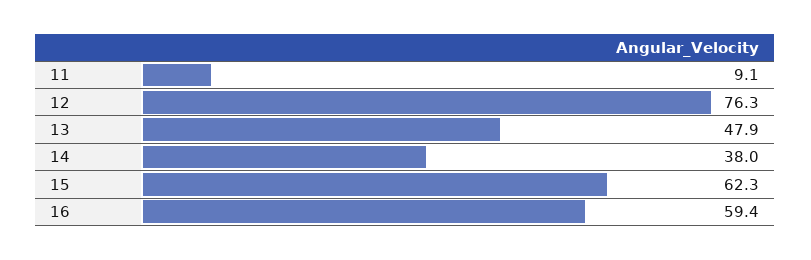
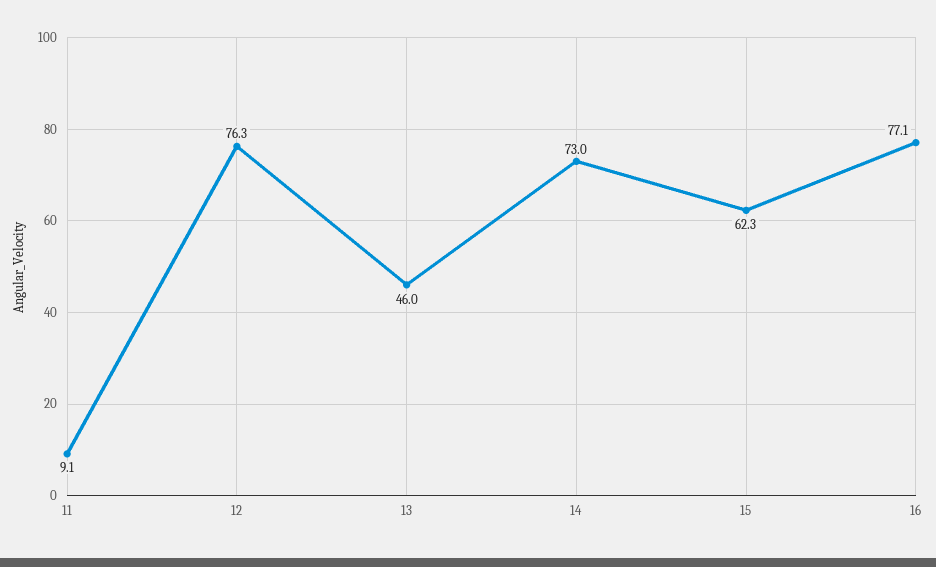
13: 47.9 -> 46
14: 38 -> 73
16: 59.4 -> 77.1

